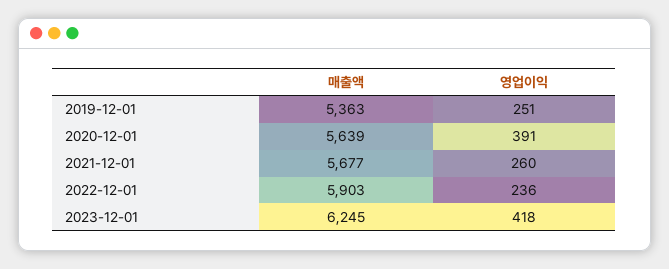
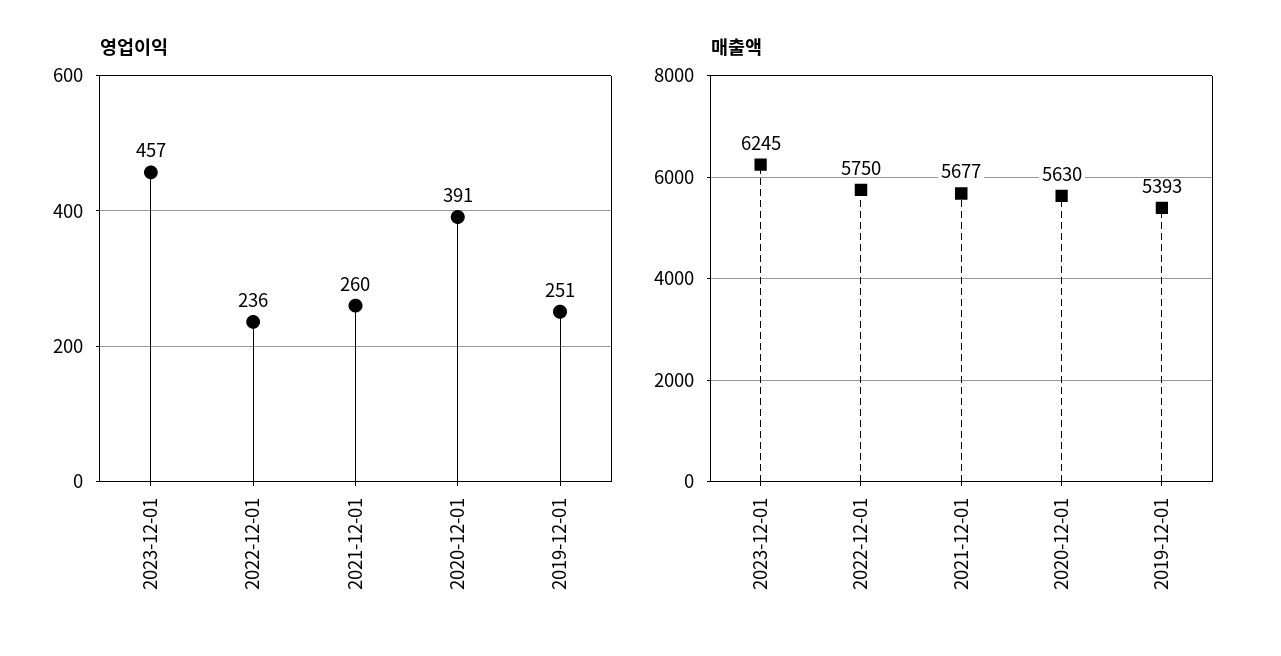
매출액, 2019-12-01: 5363 -> 5393
매출액, 2020-12-01: 5639 -> 5630
매출액, 2022-12-01: 5903 -> 5750
영업이익, 2023-12-01: 418 -> 457

